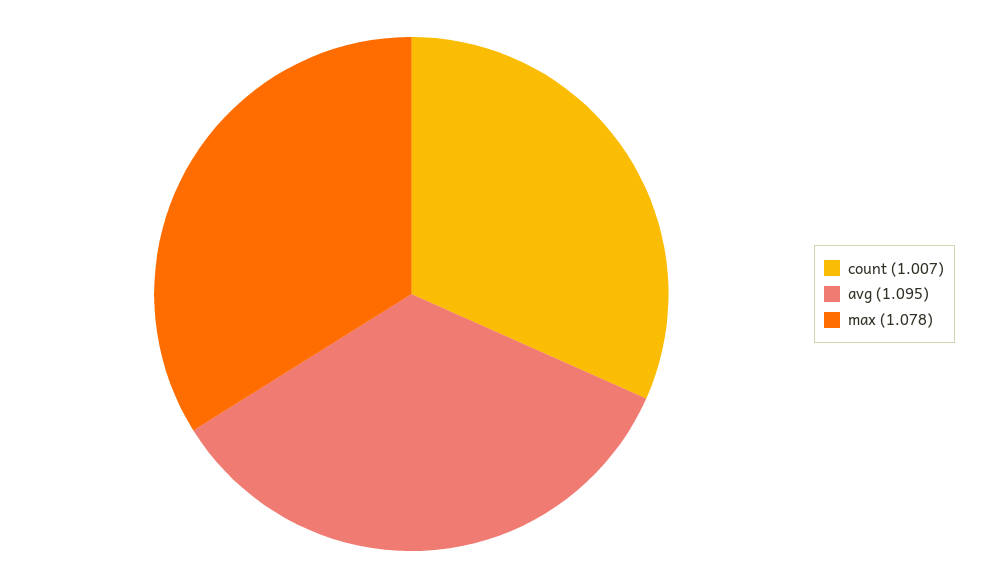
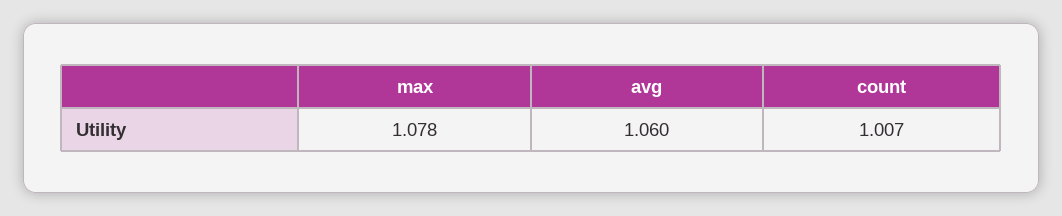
avg: 1.095 -> 1.06

